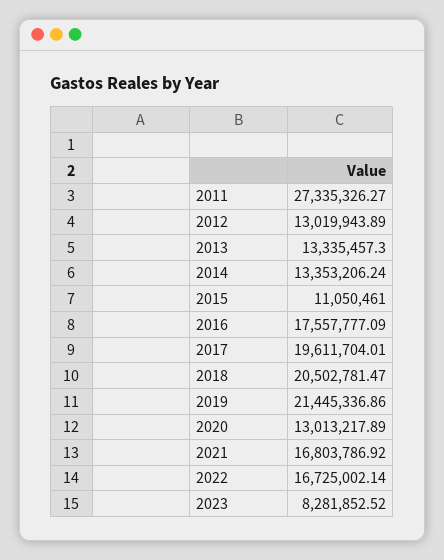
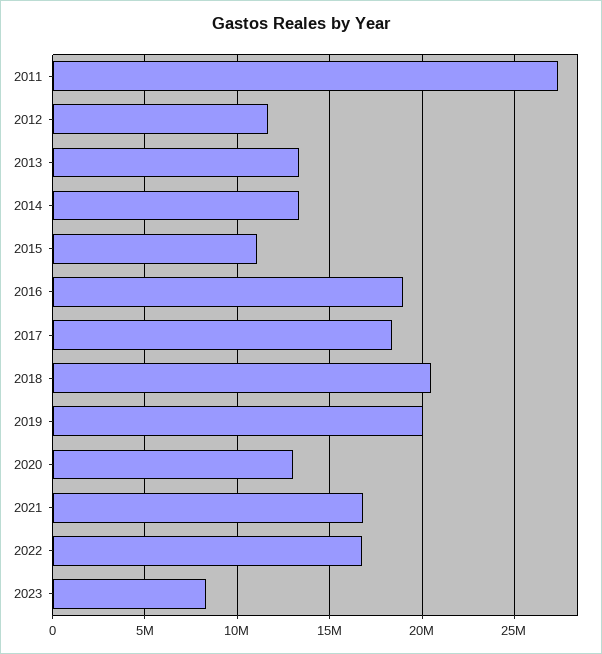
2012: 13019943.89 -> 11500000
2016: 17557777.09 -> 19000000
2017: 19611704.01 -> 18500000
2019: 21445336.86 -> 20000000

